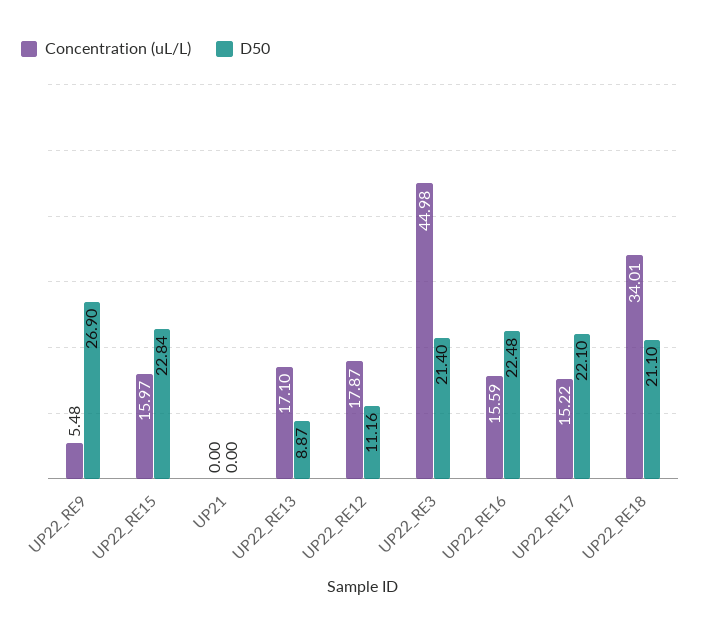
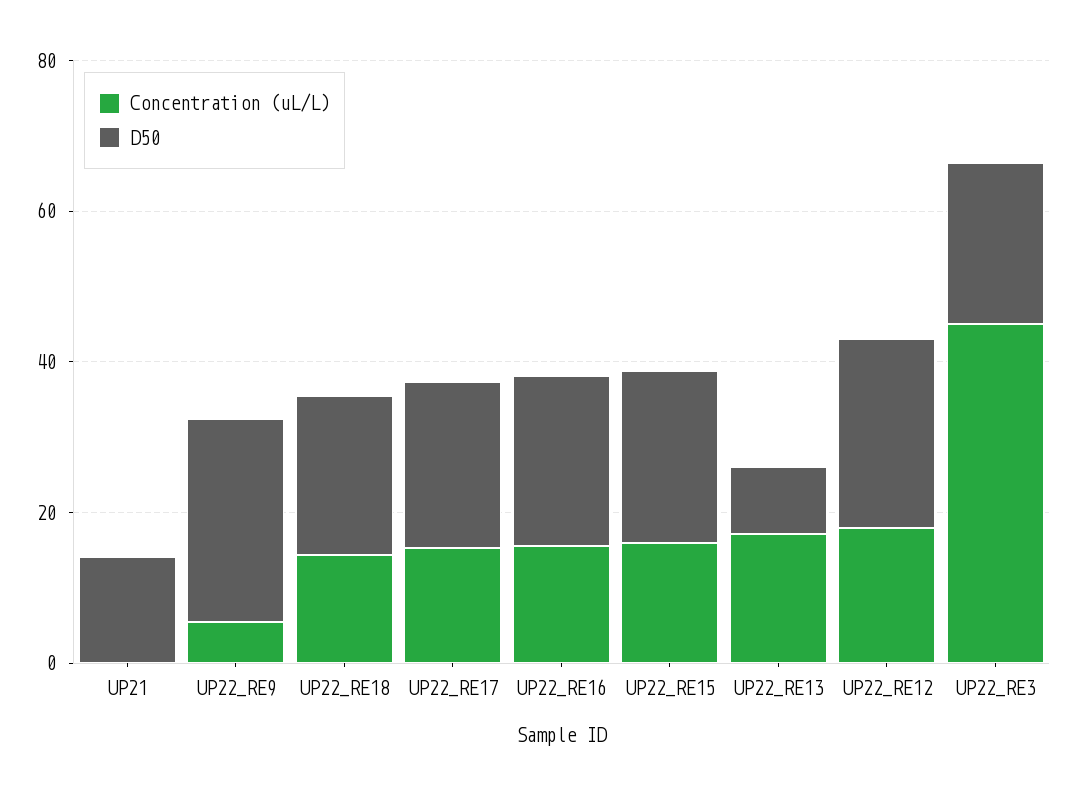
D50, UP21: 0 -> 15
D50, UP22_RE12: 11.16 -> 25
Concentration (uL/L), UP22_RE18: 34.01 -> 15

